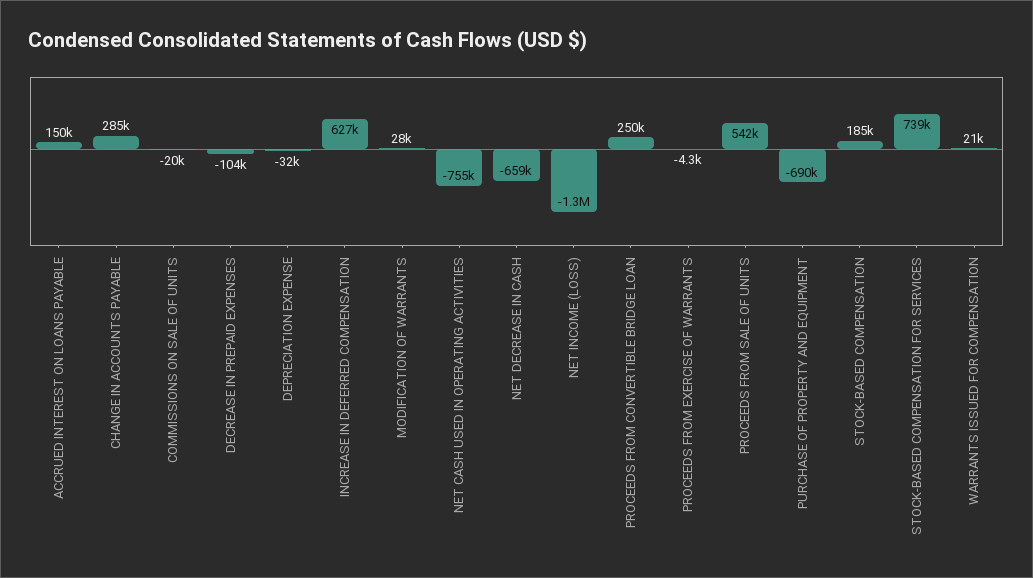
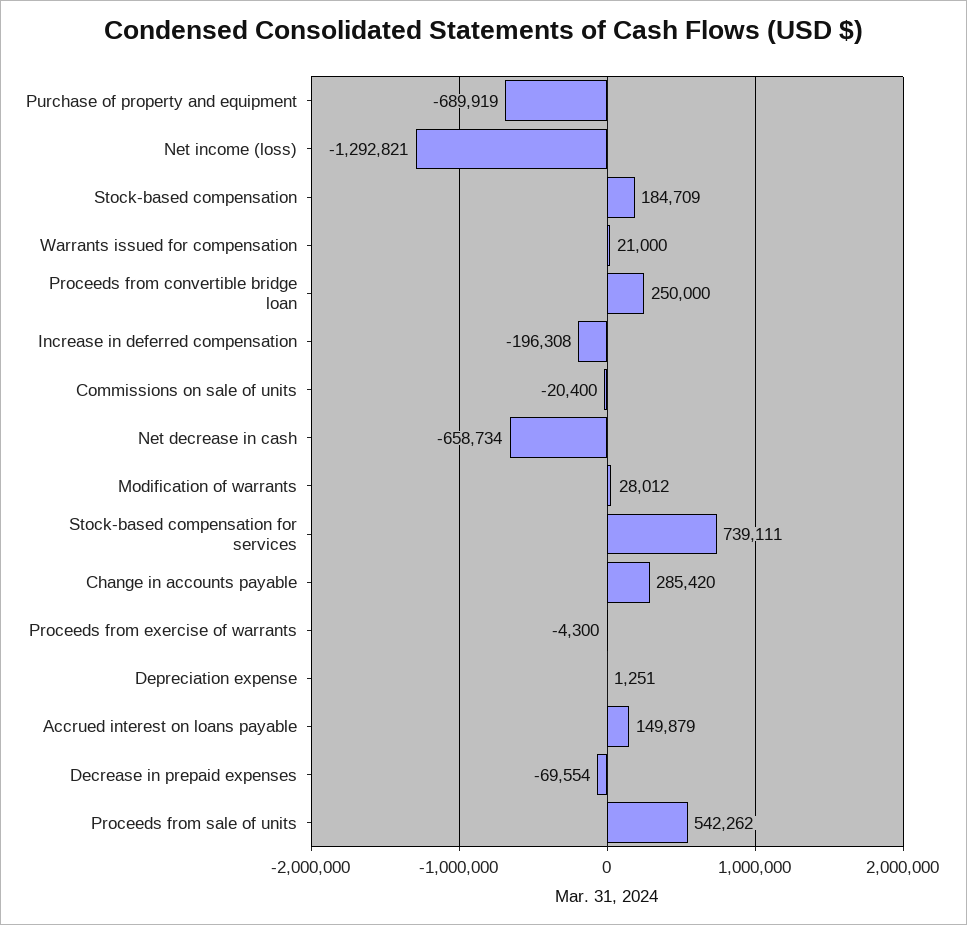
DECREASE IN PREPAID EXPENSES: -104000 -> -69554
DEPRECIATION EXPENSE: -32000 -> 1251
INCREASE IN DEFERRED COMPENSATION: 627000 -> -196308
NET CASH USED IN OPERATING ACTIVITIES: -755000 -> none

